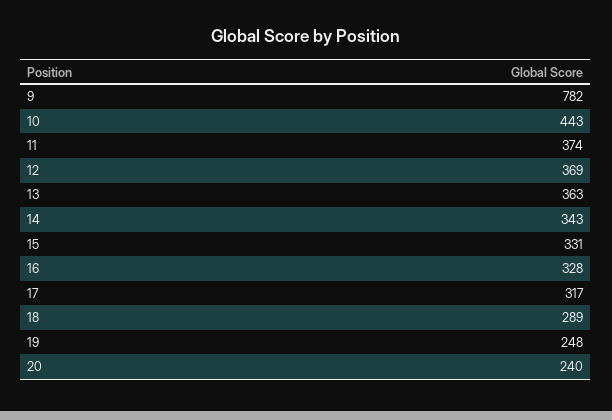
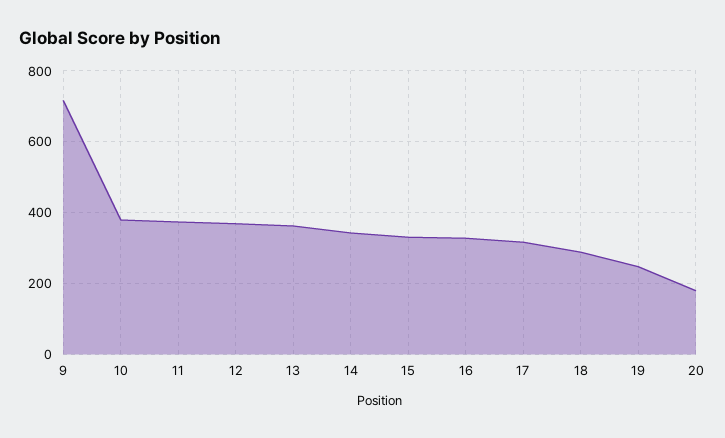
9: 782 -> 720
10: 443 -> 380
20: 240 -> 180

